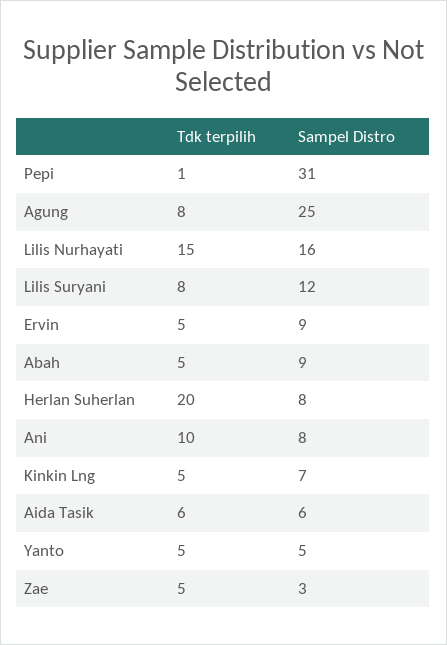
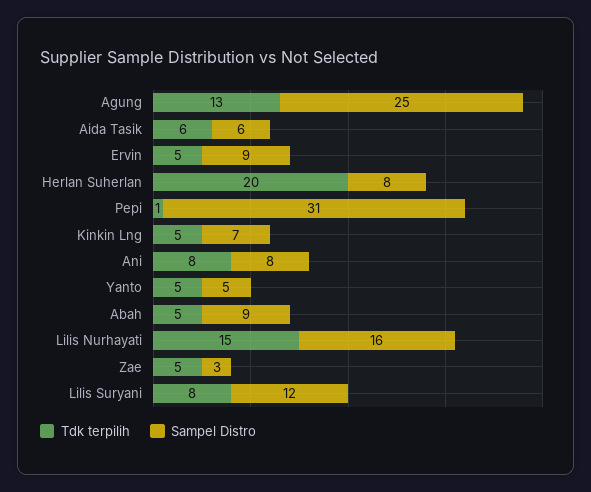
Tdk terpilih, Agung: 8 -> 13
Tdk terpilih, Ani: 10 -> 8

